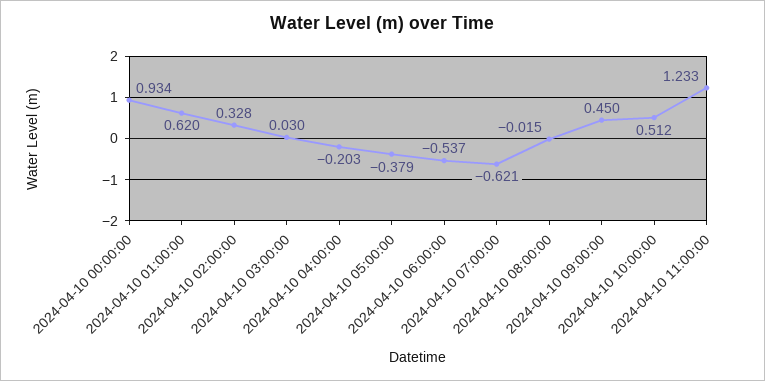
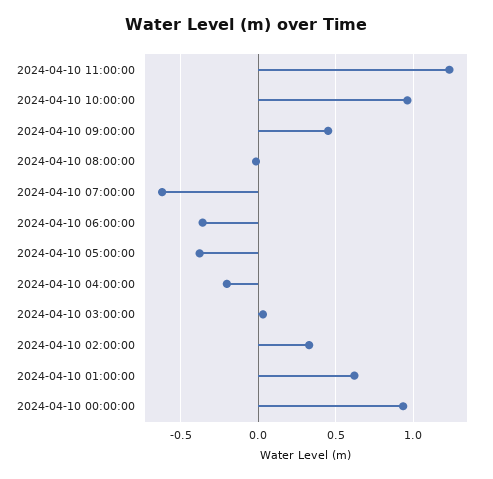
2024-04-10 06:00:00: -0.537 -> -0.35
2024-04-10 10:00:00: 0.512 -> 0.95

